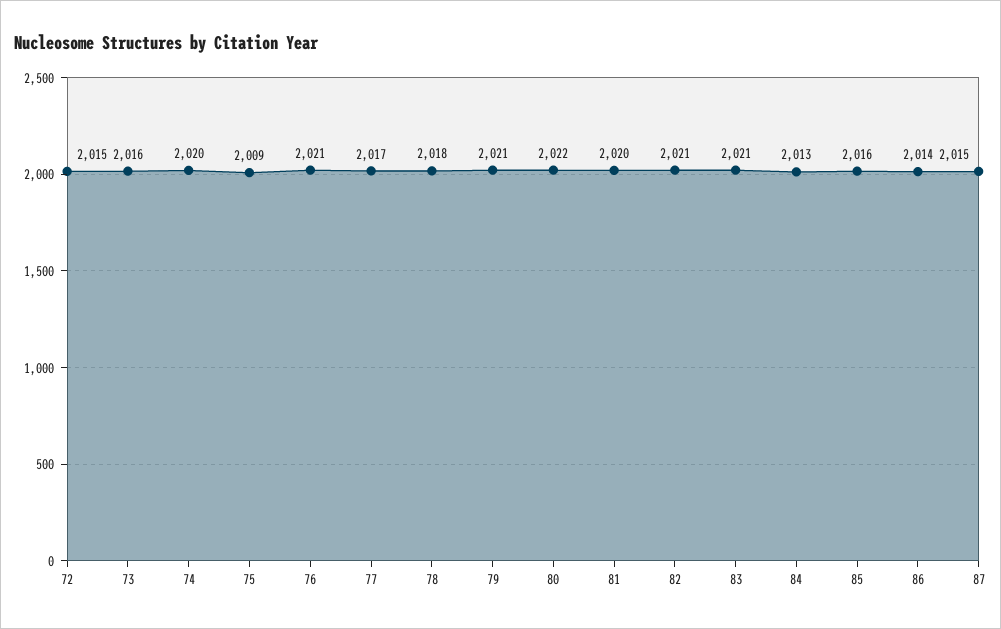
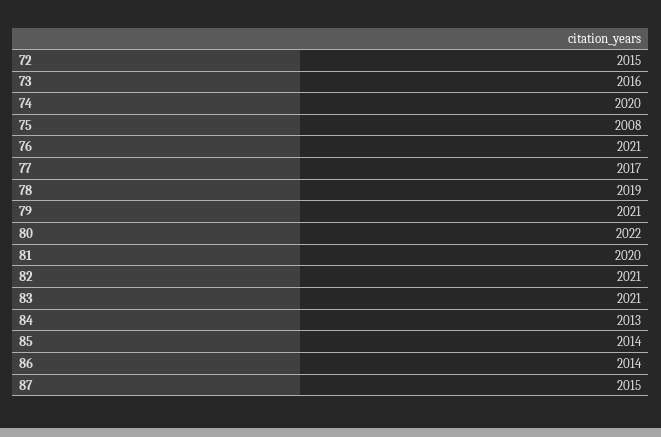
75: 2009 -> 2008
78: 2018 -> 2019
85: 2016 -> 2014

